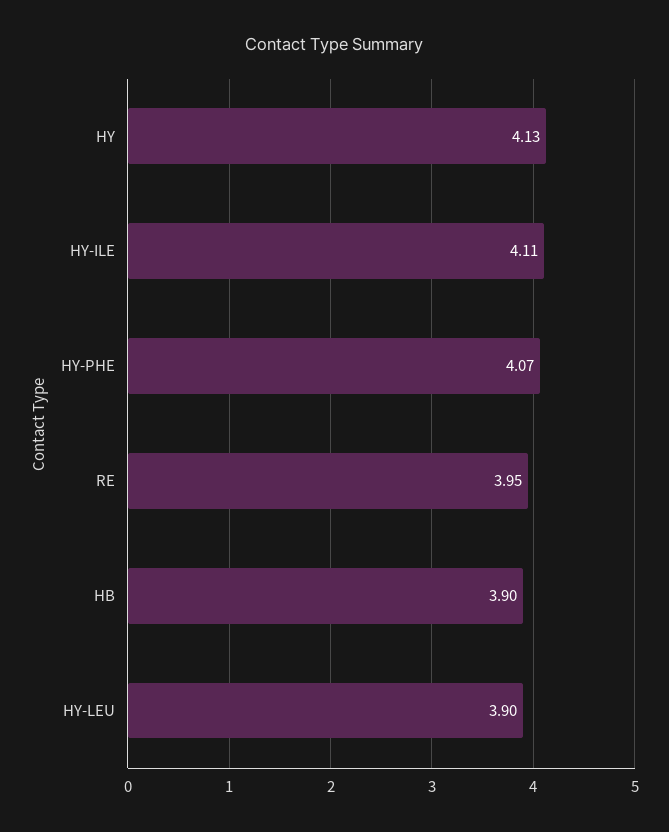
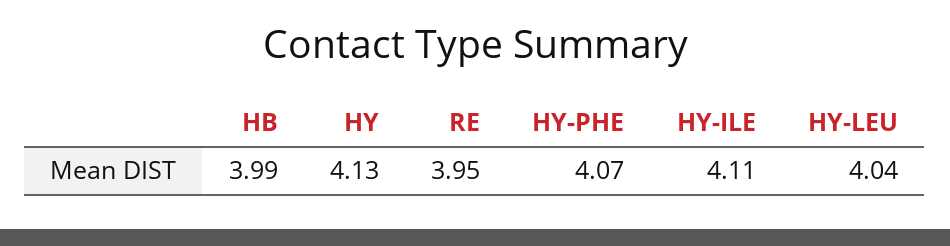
HB: 3.9 -> 3.99
HY-LEU: 3.9 -> 4.04

